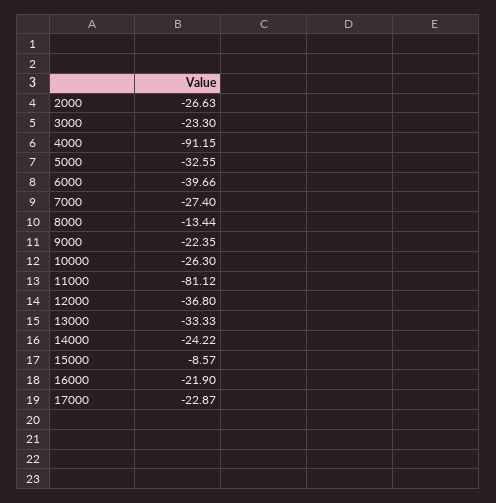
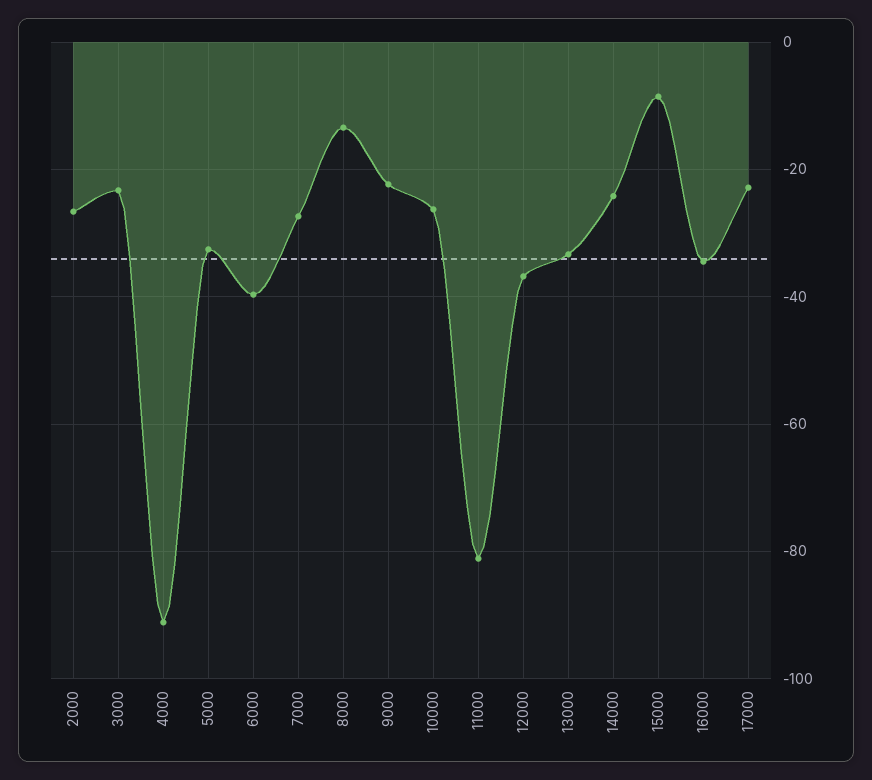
16000: -21.9 -> -34

